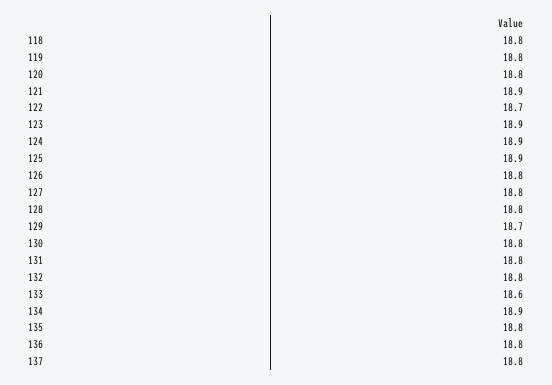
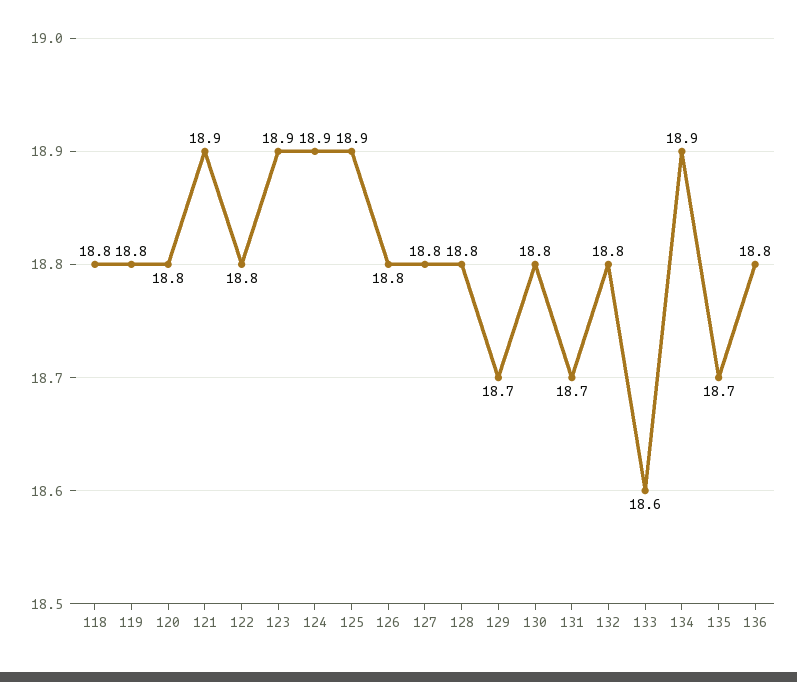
122: 18.7 -> 18.8
131: 18.8 -> 18.7
135: 18.8 -> 18.7
137: 18.8 -> none

